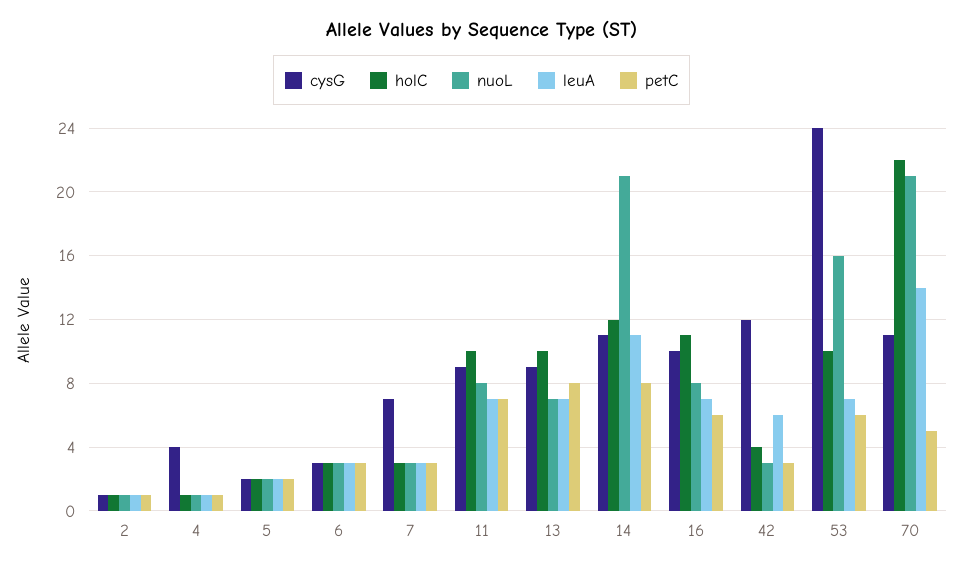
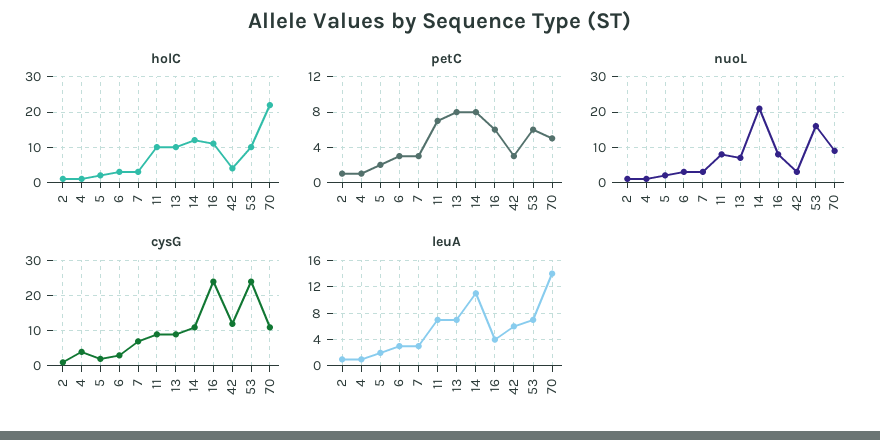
cysG, 16: 10 -> 25
leuA, 16: 7 -> 4
nuoL, 70: 21 -> 10

